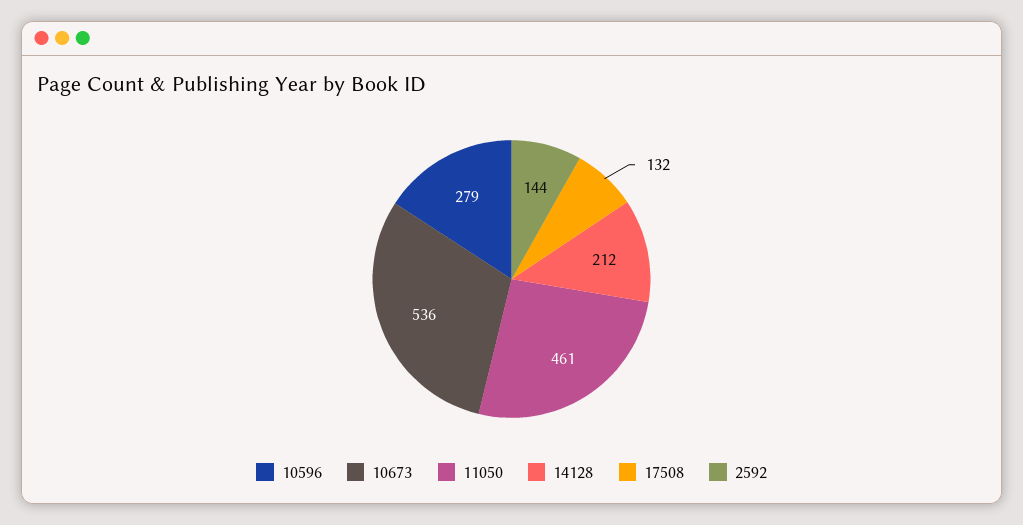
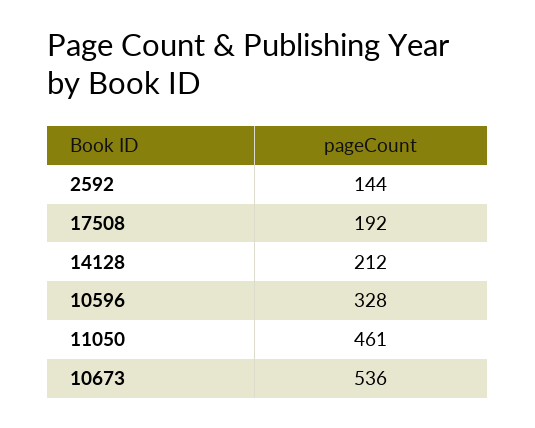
10596: 279 -> 328
17508: 132 -> 192

